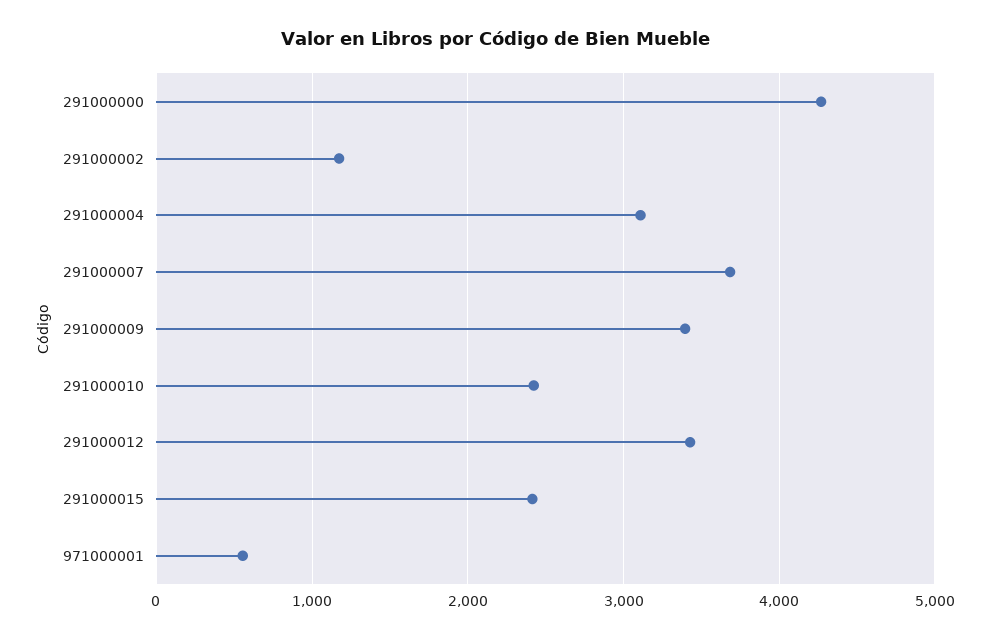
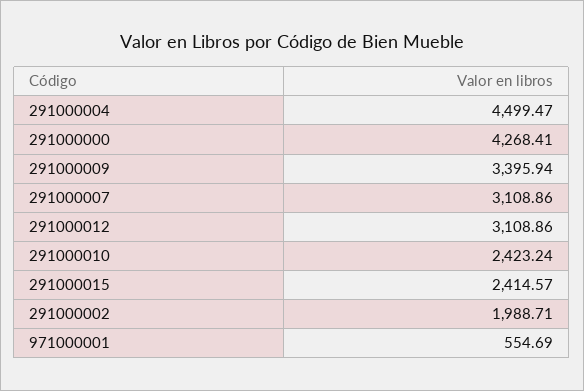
291000002: 1200 -> 1988.71
291000004: 3100 -> 4499.47
291000007: 3700 -> 3108.86
291000012: 3400 -> 3108.86

